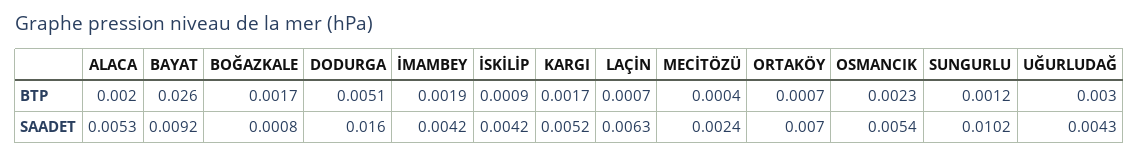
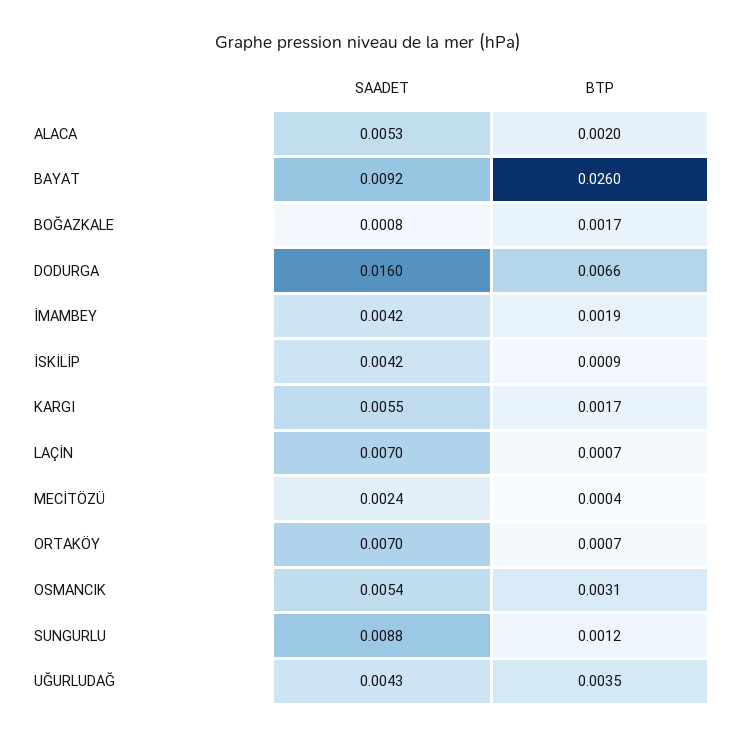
DODURGA, BTP: 0.0051 -> 0.0066
OSMANCIK, BTP: 0.0023 -> 0.0031
UĞURLUDAĞ, BTP: 0.003 -> 0.0035
KARGI, SAADET: 0.0052 -> 0.0055
LAÇİN, SAADET: 0.0063 -> 0.007
SUNGURLU, SAADET: 0.0102 -> 0.0088

